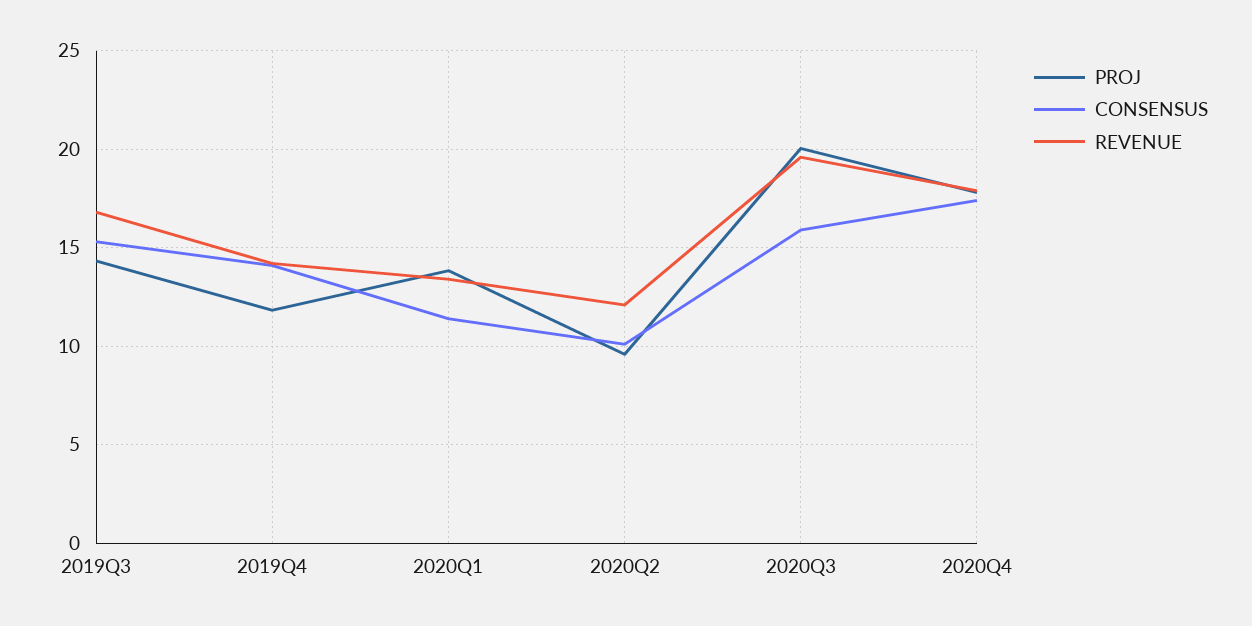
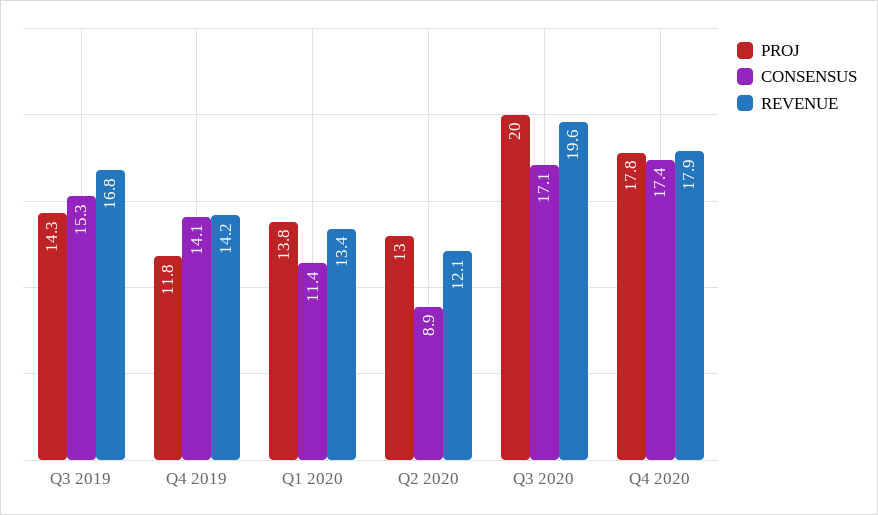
PROJ, 2020Q2: 9.5 -> 13
CONSENSUS, 2020Q2: 10 -> 8.9
CONSENSUS, 2020Q3: 16 -> 17.1

